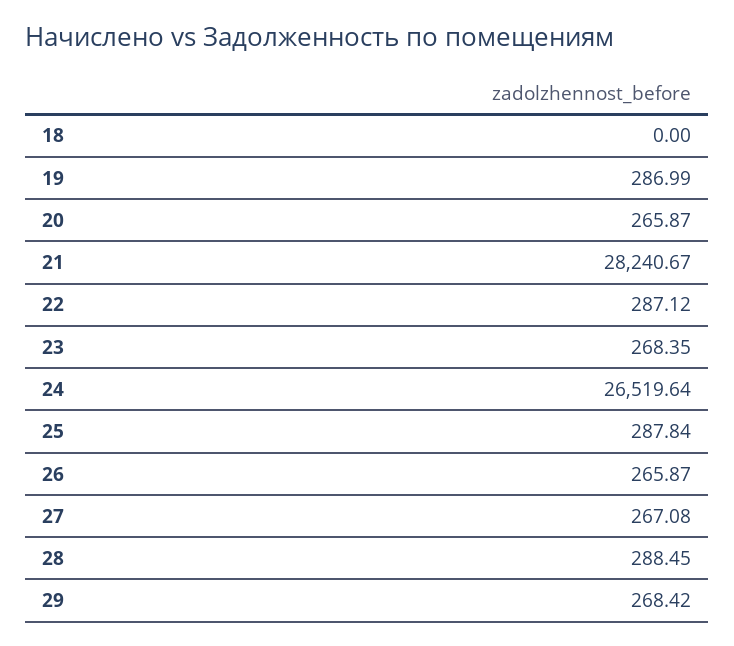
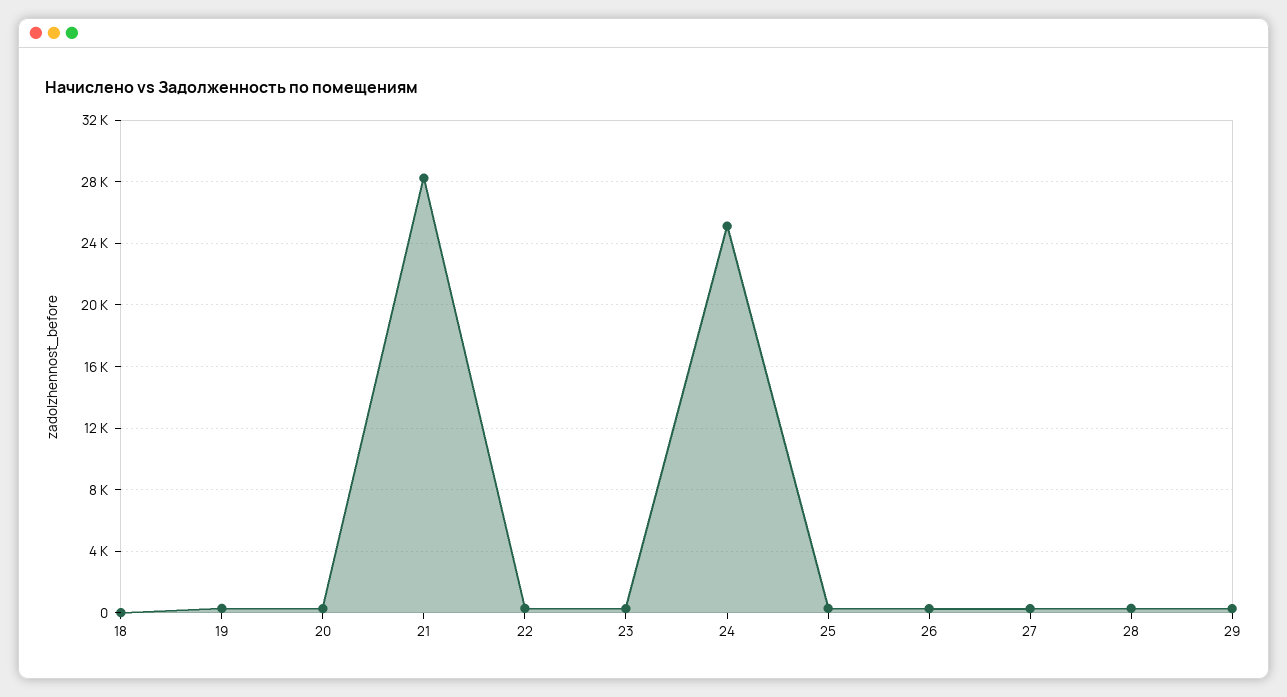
24: 26519.64 -> 25000

